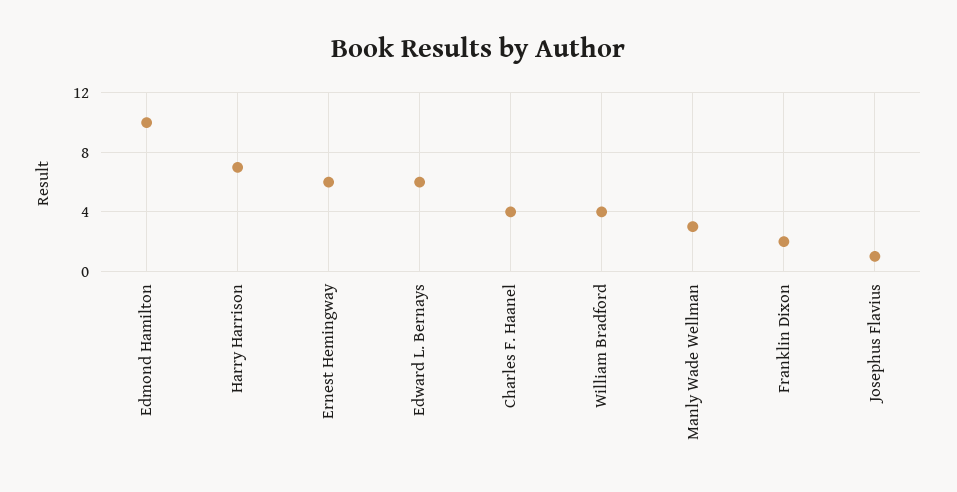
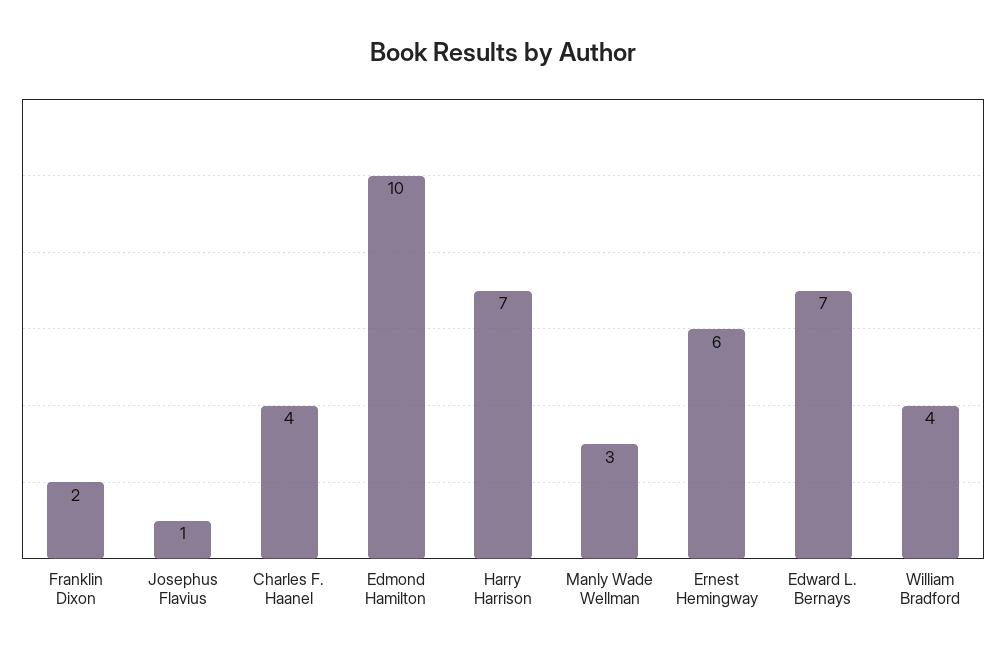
Edward L. Bernays: 6 -> 7

